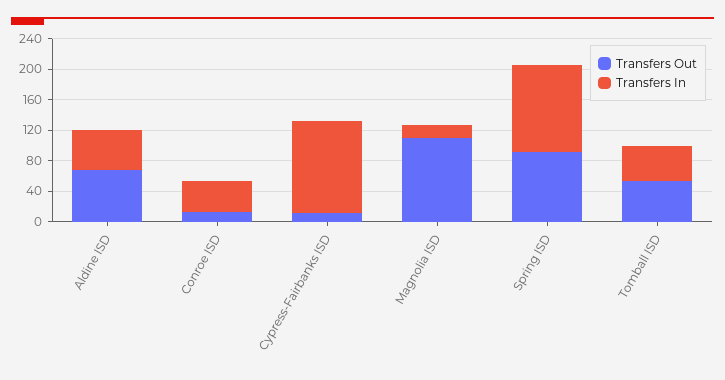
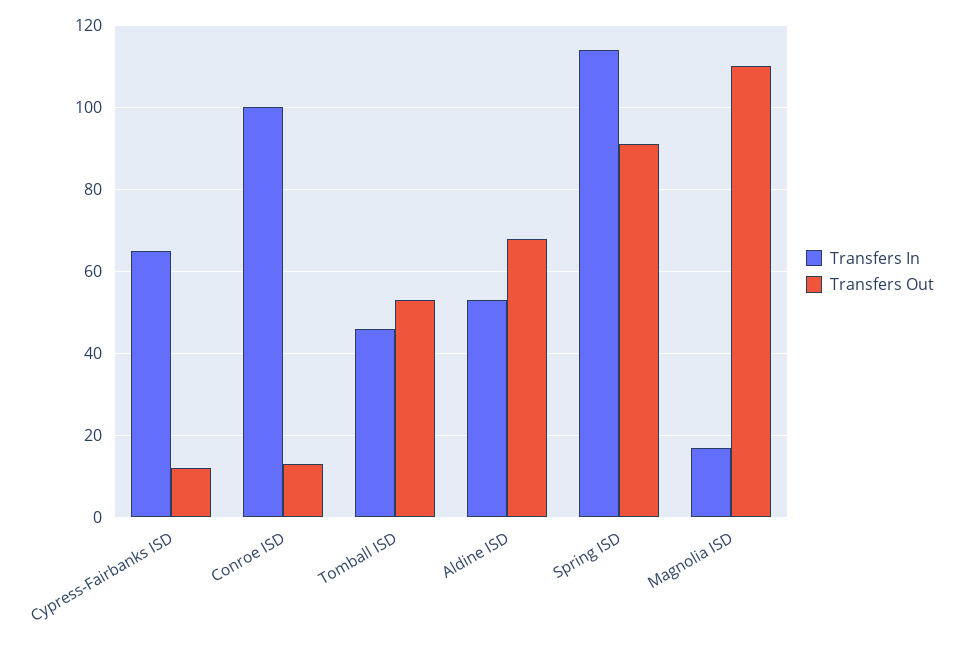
Transfers In, Conroe ISD: 40 -> 100
Transfers In, Cypress-Fairbanks ISD: 120 -> 65

